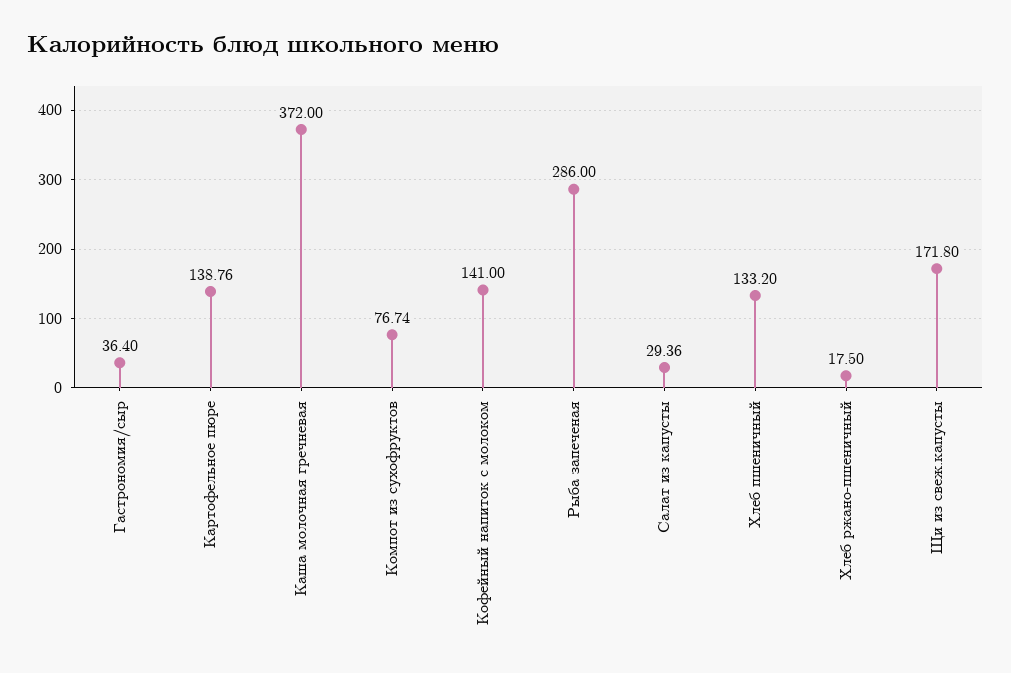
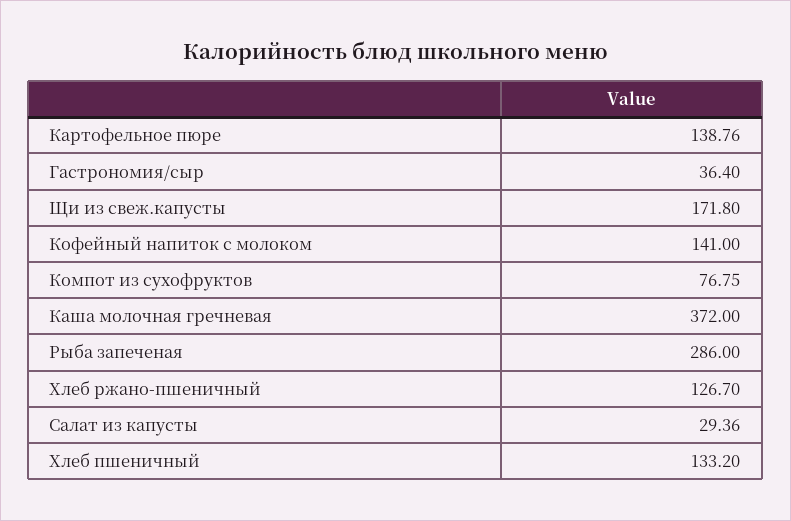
Компот из сухофруктов: 76.74 -> 76.75
Хлеб ржано-пшеничный: 17.5 -> 126.7

